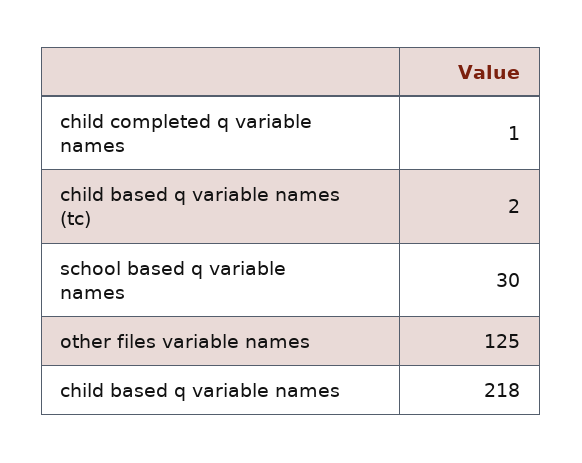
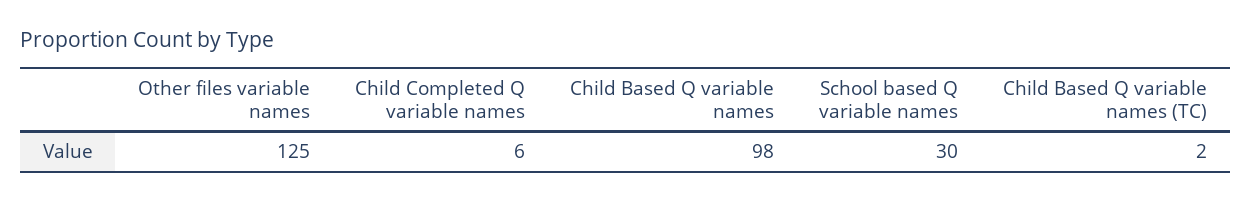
child completed q variable names: 1 -> 6
child based q variable names: 218 -> 98

